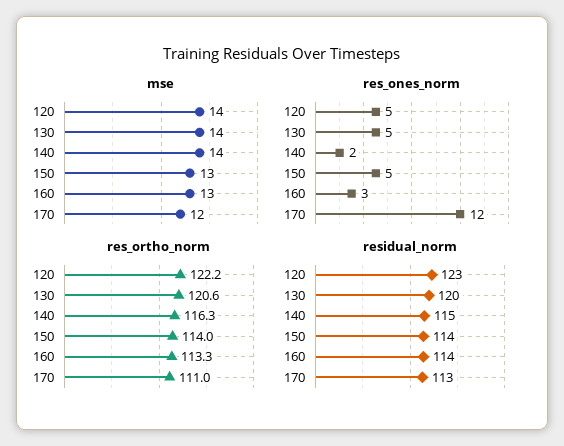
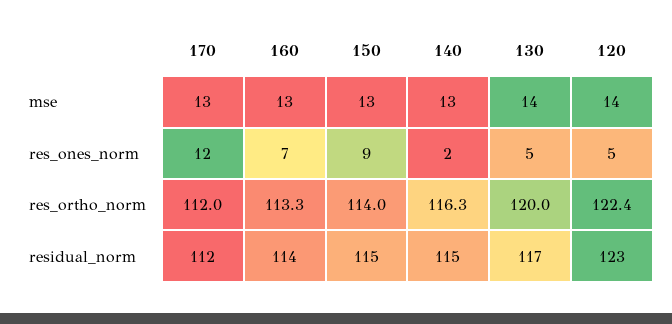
mse, 140: 14 -> 13
mse, 170: 12 -> 13
res_ones_norm, 150: 5 -> 9
res_ones_norm, 160: 3 -> 7
res_ortho_norm, 120: 122.2 -> 122.4
res_ortho_norm, 130: 120.6 -> 120
res_ortho_norm, 170: 111 -> 112
residual_norm, 130: 120 -> 117
residual_norm, 150: 114 -> 115
residual_norm, 170: 113 -> 112

